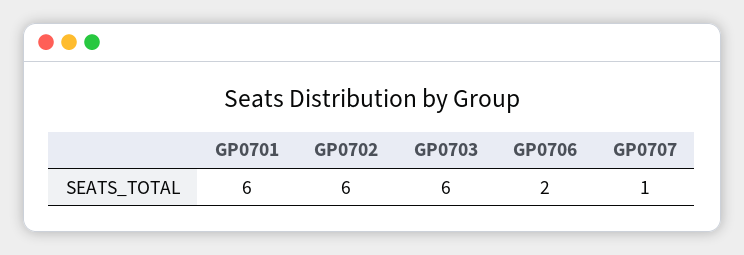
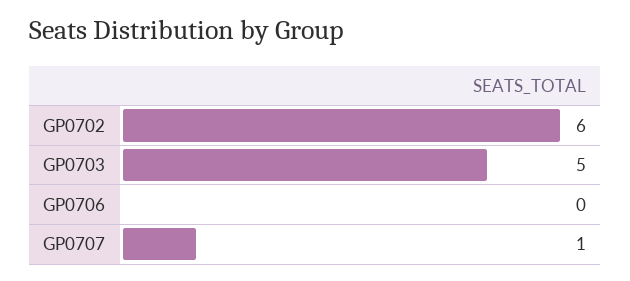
GP0701: 6 -> none
GP0703: 6 -> 5
GP0706: 2 -> 0

